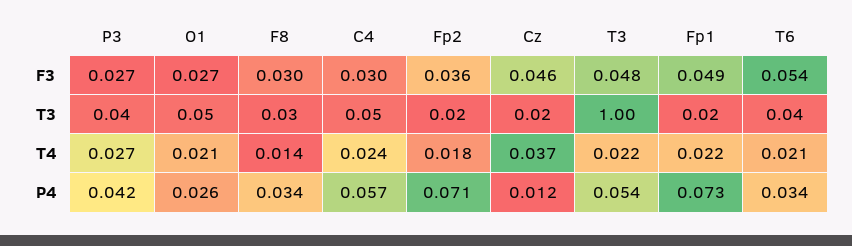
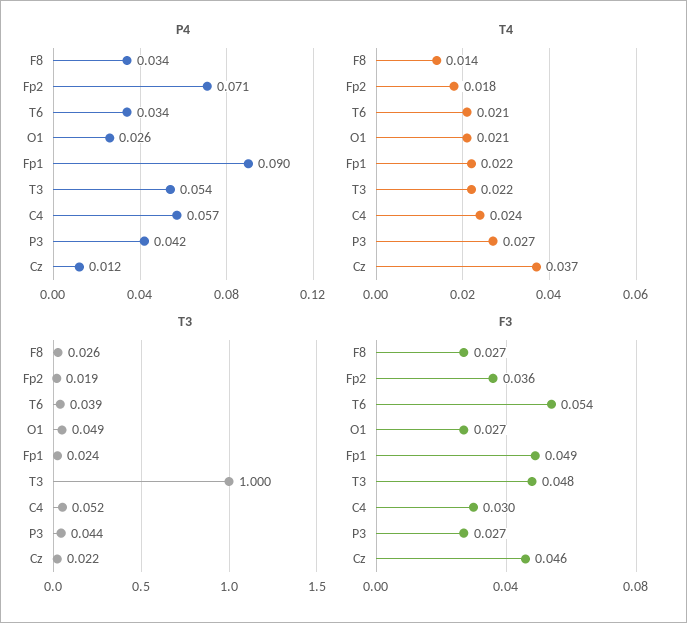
F3, F8: 0.03 -> 0.027
P4, Fp1: 0.073 -> 0.09

